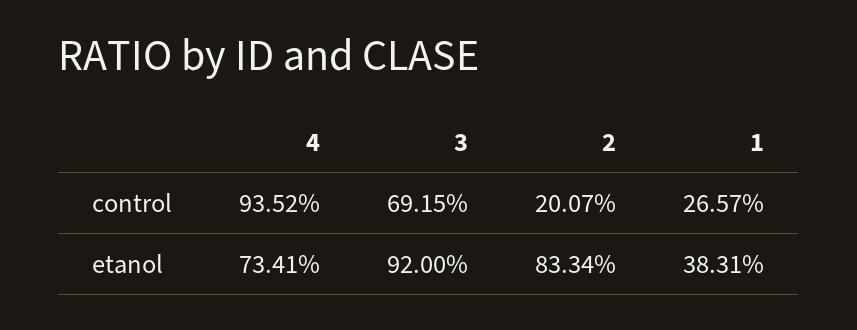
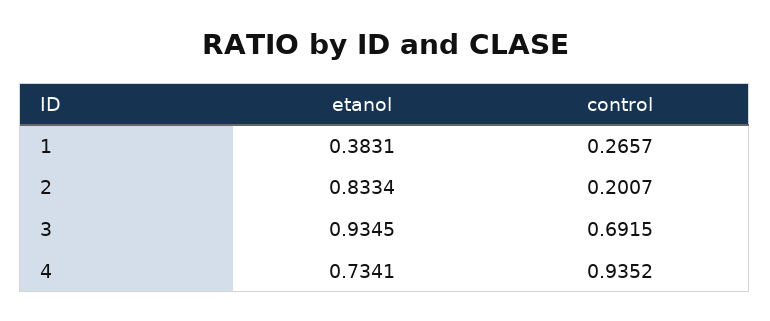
3, etanol: 0.92 -> 0.9345

